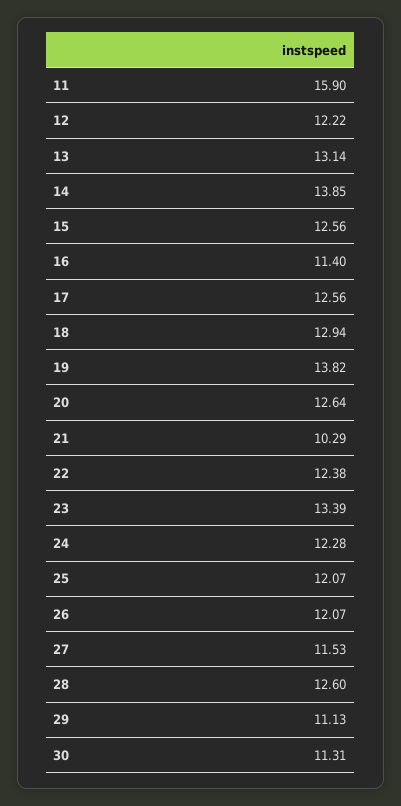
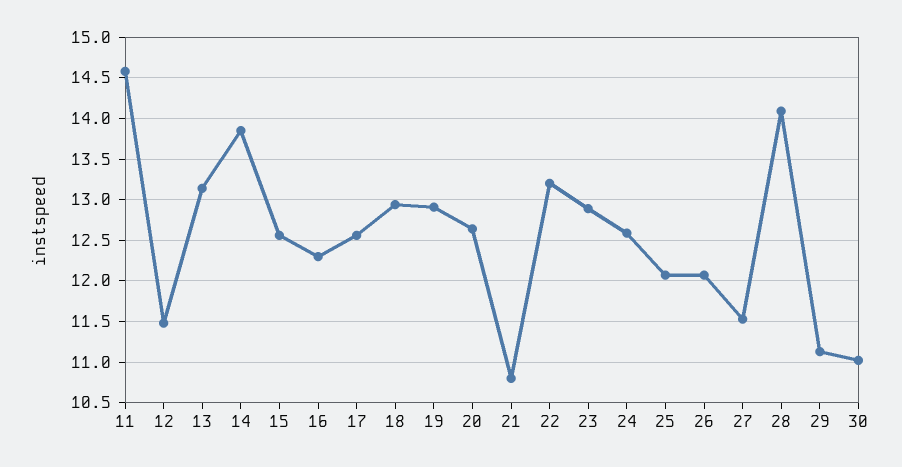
11: 15.9 -> 14.6
12: 12.22 -> 11.5
16: 11.4 -> 12.3
19: 13.82 -> 12.9
21: 10.29 -> 10.8
22: 12.38 -> 13.2
23: 13.39 -> 12.9
24: 12.28 -> 12.6
28: 12.6 -> 14.1
30: 11.31 -> 11

